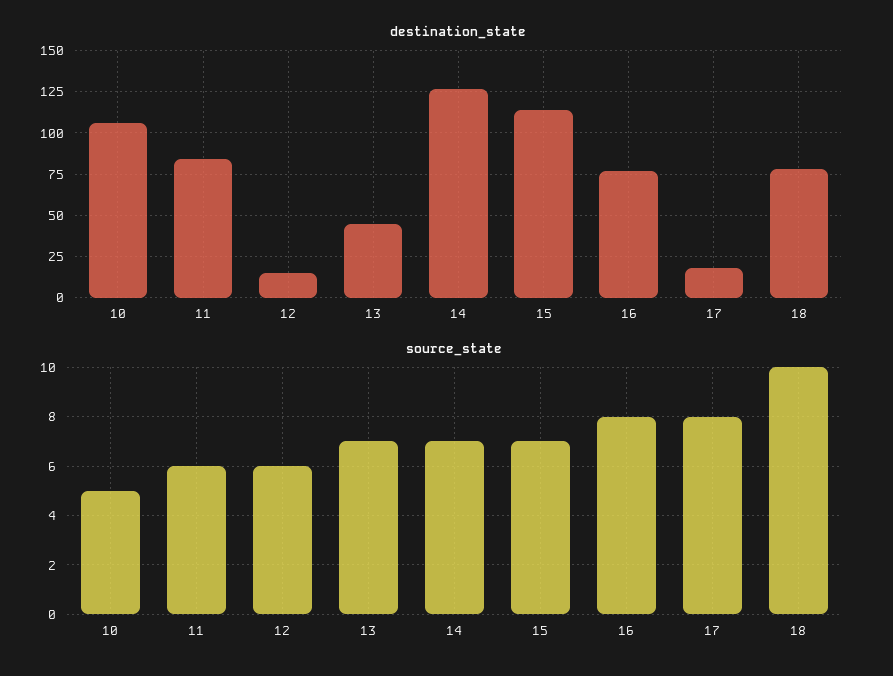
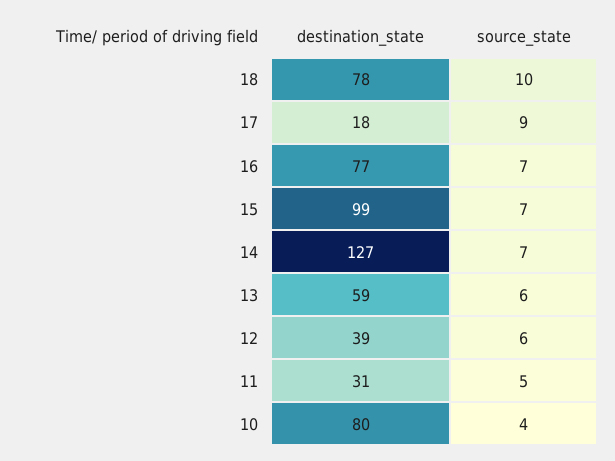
destination_state, 10: 105 -> 80
destination_state, 11: 85 -> 31
destination_state, 12: 15 -> 39
destination_state, 13: 45 -> 59
destination_state, 15: 115 -> 99
source_state, 10: 5 -> 4
source_state, 11: 6 -> 5
source_state, 13: 7 -> 6
source_state, 16: 8 -> 7
source_state, 17: 8 -> 9

